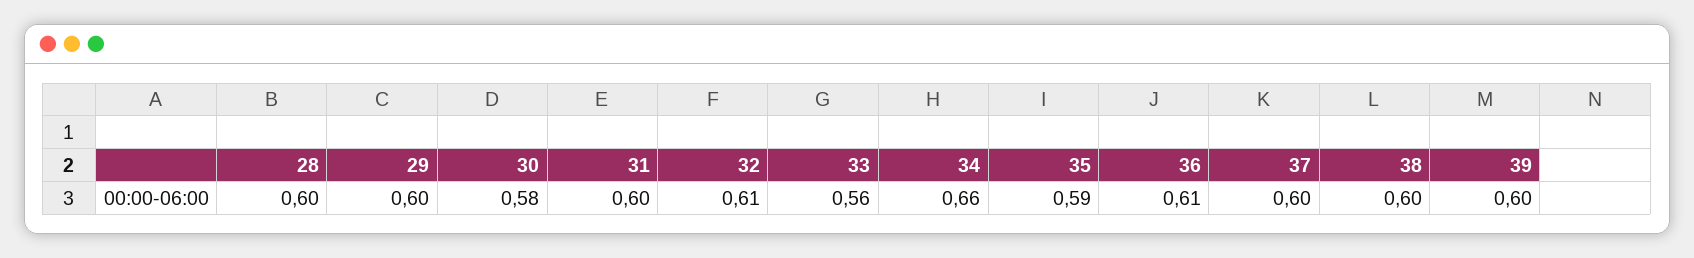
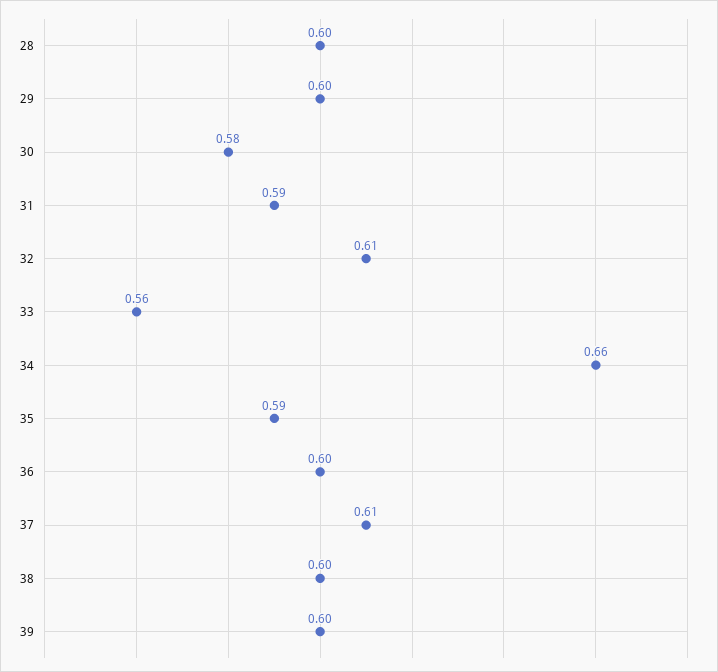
31: 0.6 -> 0.59
36: 0.61 -> 0.6
37: 0.6 -> 0.61

